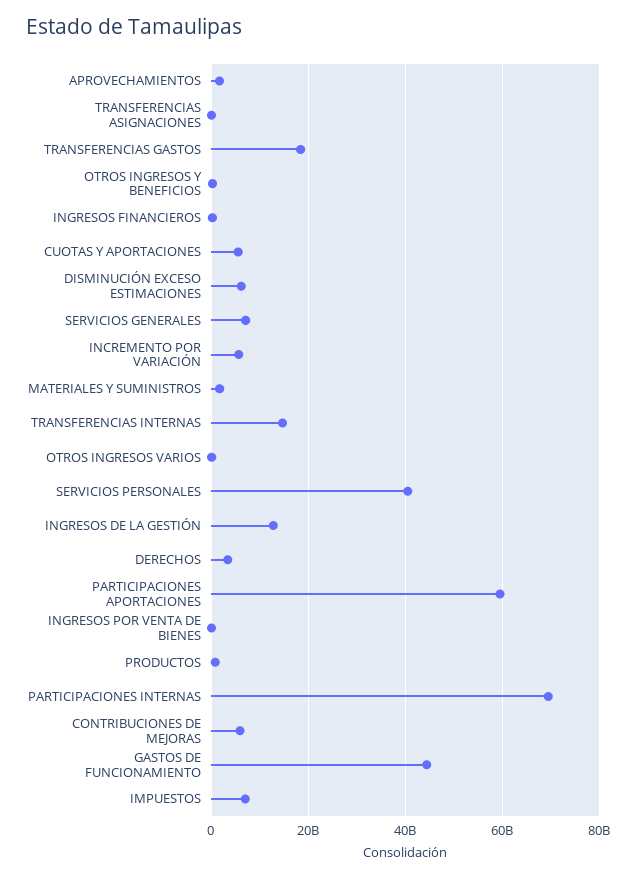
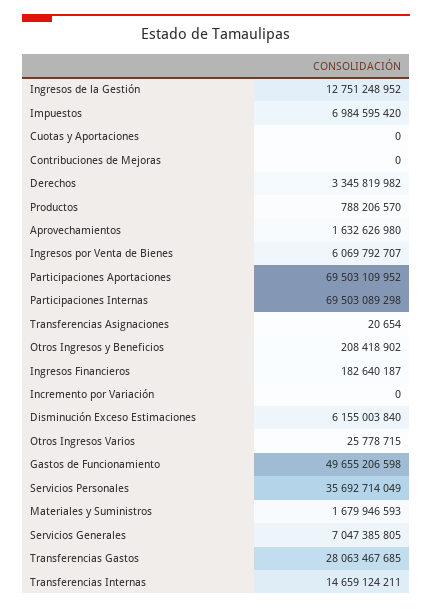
TRANSFERENCIAS GASTOS: 18000000000 -> 28063467685
CUOTAS Y APORTACIONES: 6000000000 -> 0
INCREMENTO POR VARIACIÓN: 6000000000 -> 0
SERVICIOS PERSONALES: 40000000000 -> 35692714049
PARTICIPACIONES APORTACIONES: 60000000000 -> 69503109952
INGRESOS POR VENTA DE BIENES: 0 -> 6069792707
CONTRIBUCIONES DE MEJORAS: 6000000000 -> 0
GASTOS DE FUNCIONAMIENTO: 44000000000 -> 49655206598

